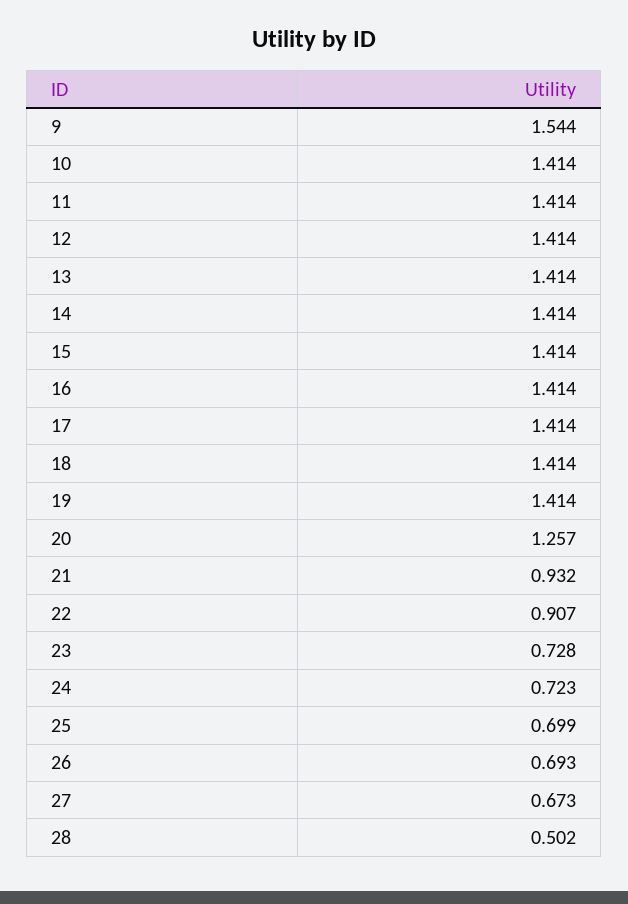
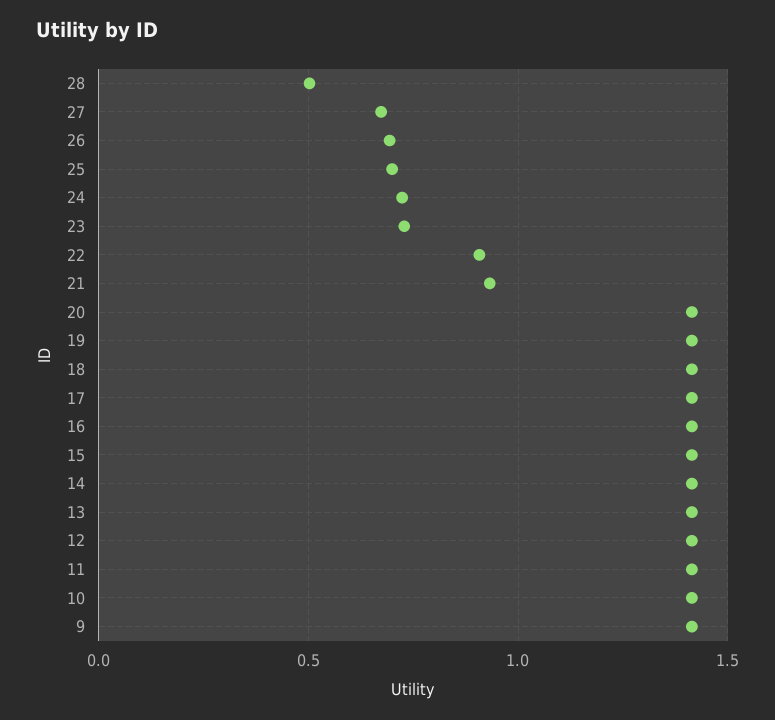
9: 1.544 -> 1.4
20: 1.257 -> 1.4

